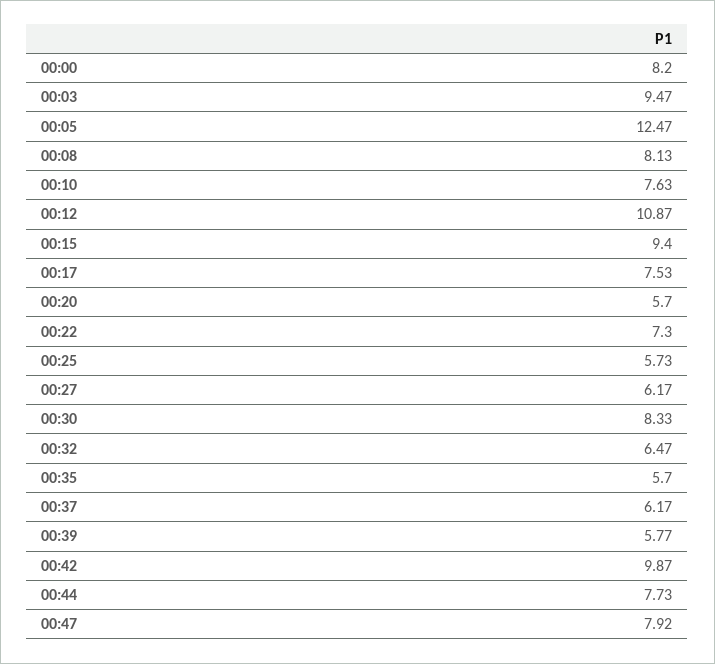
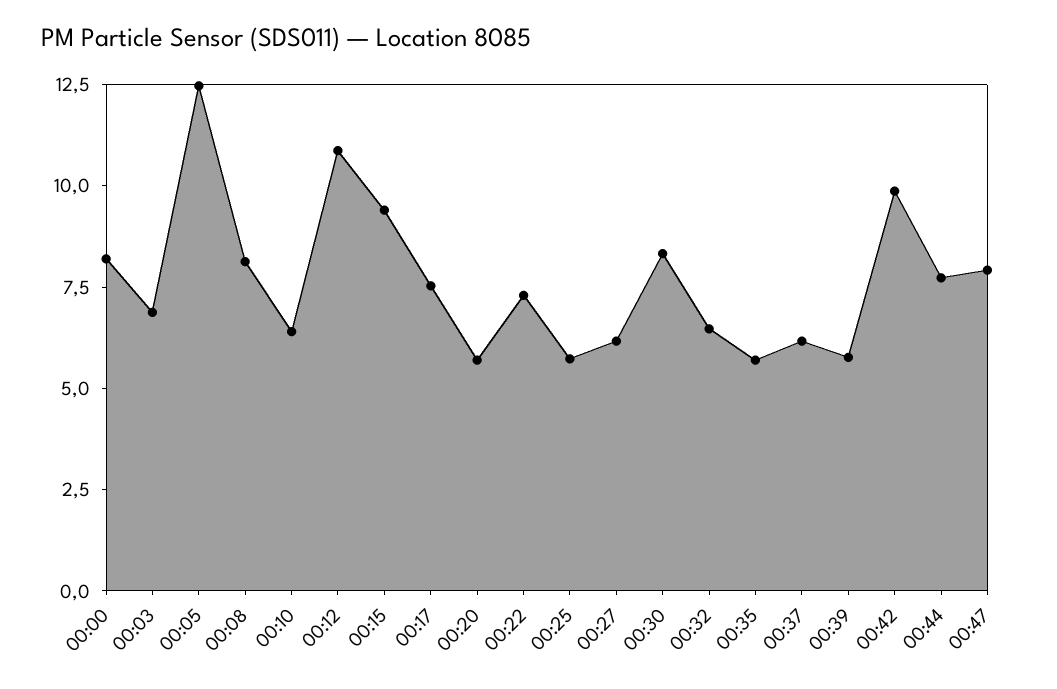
00:03: 9.47 -> 7
00:10: 7.63 -> 6.5

